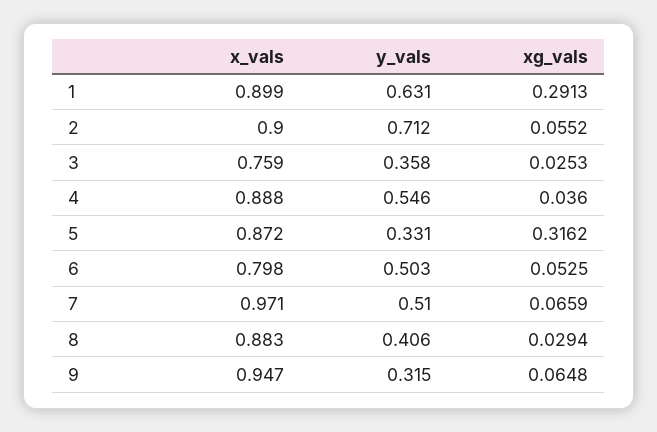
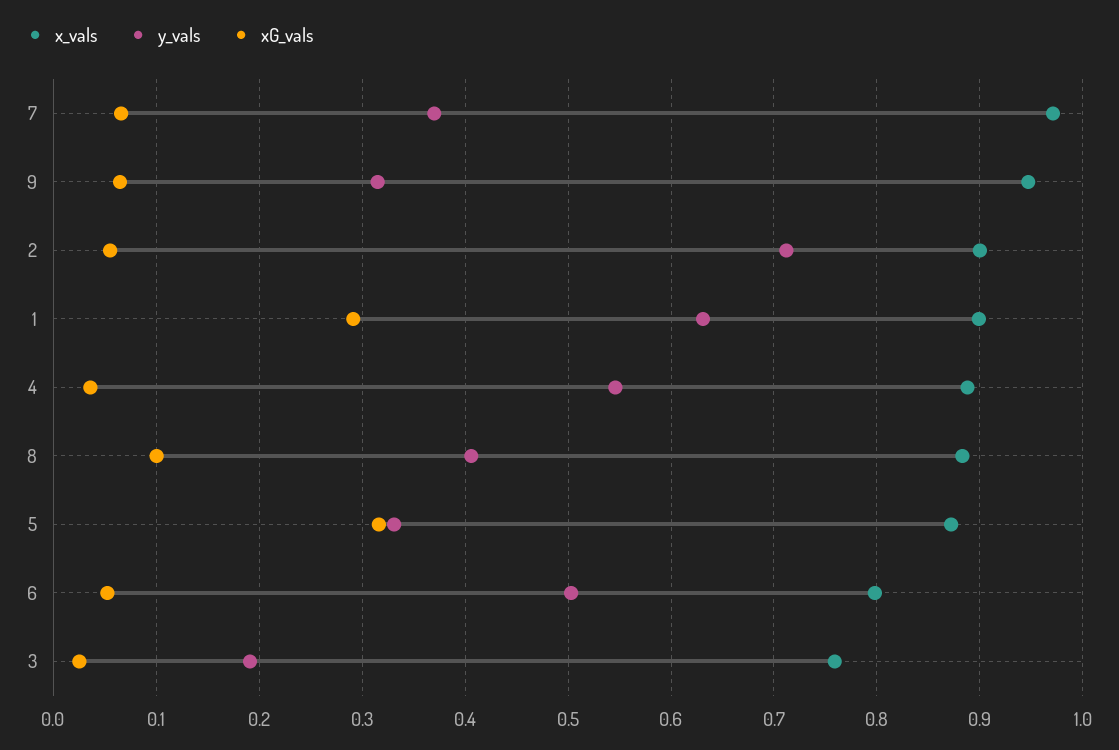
y_vals, 3: 0.358 -> 0.19
y_vals, 7: 0.51 -> 0.37
xg_vals, 8: 0.0294 -> 0.1

